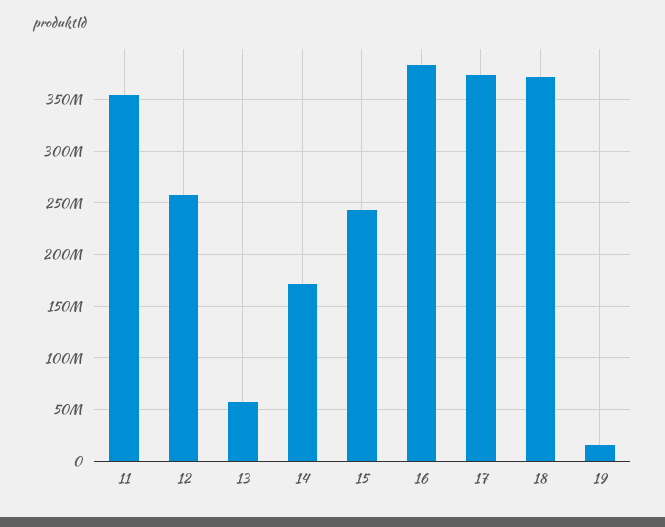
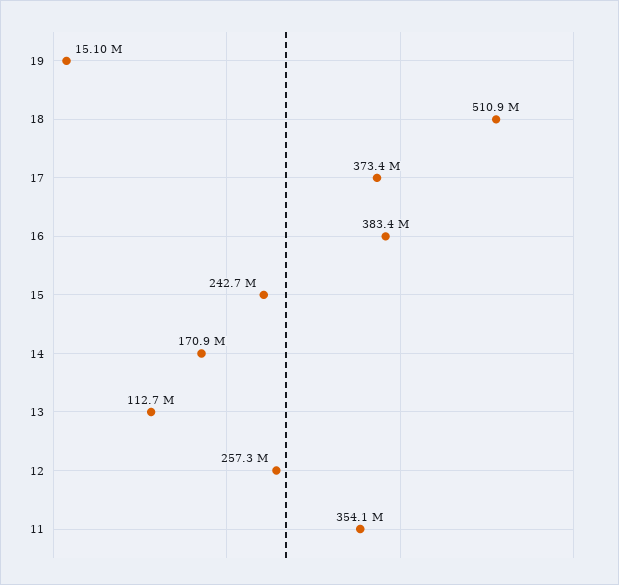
13: 60000000 -> 112700000
18: 370000000 -> 510900000

